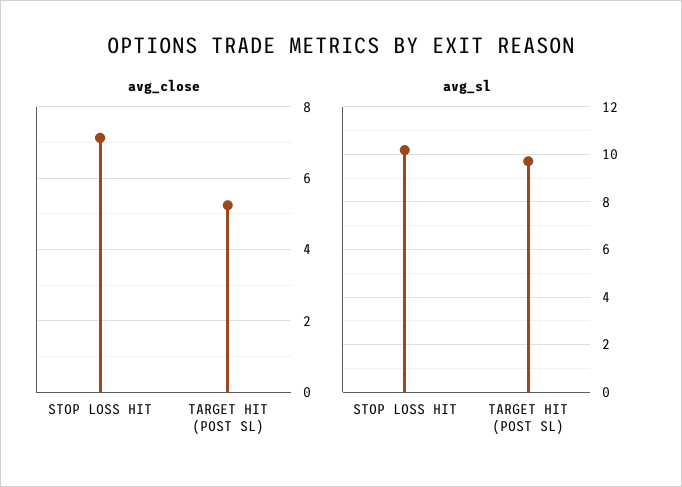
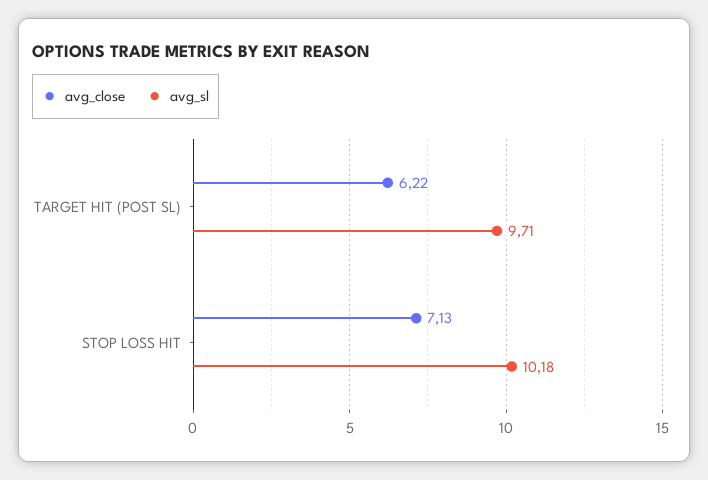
avg_close, TARGET HIT (POST SL): 5.2 -> 6.22

